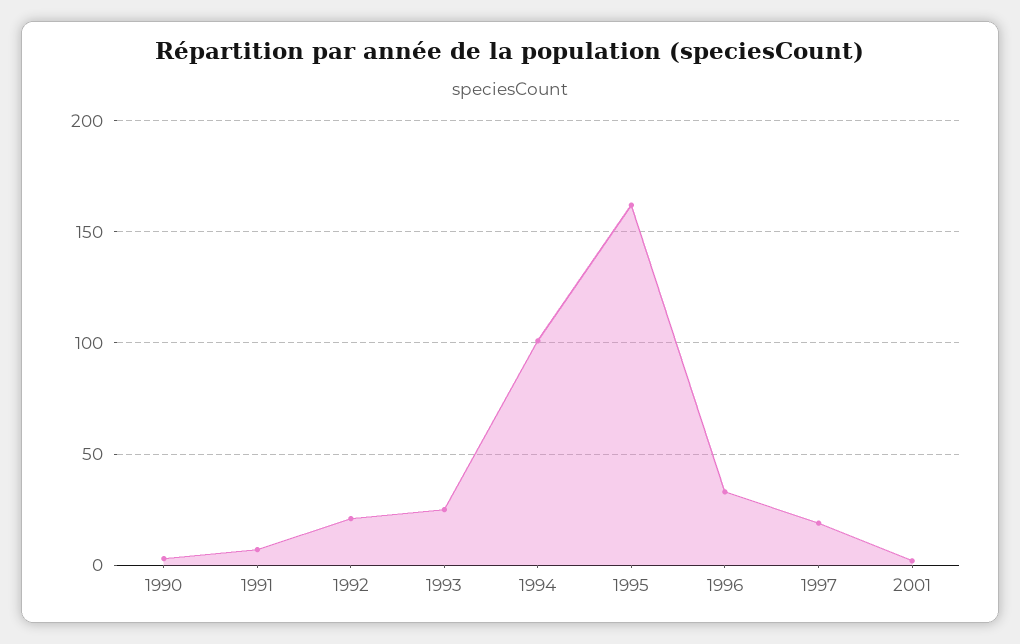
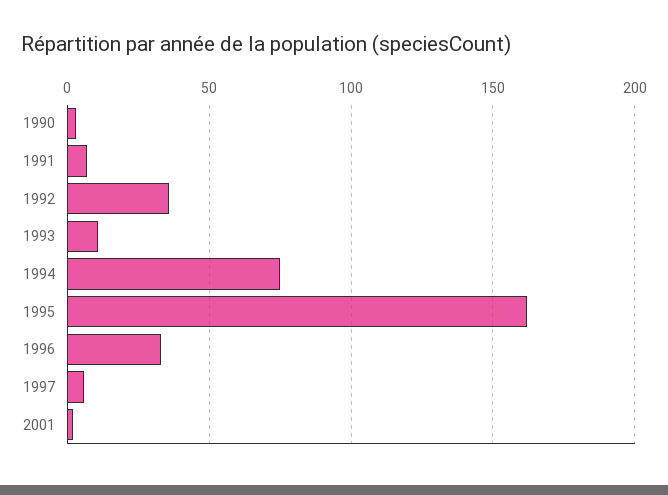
1992: 20 -> 35
1993: 25 -> 10
1994: 100 -> 75
1997: 20 -> 5

